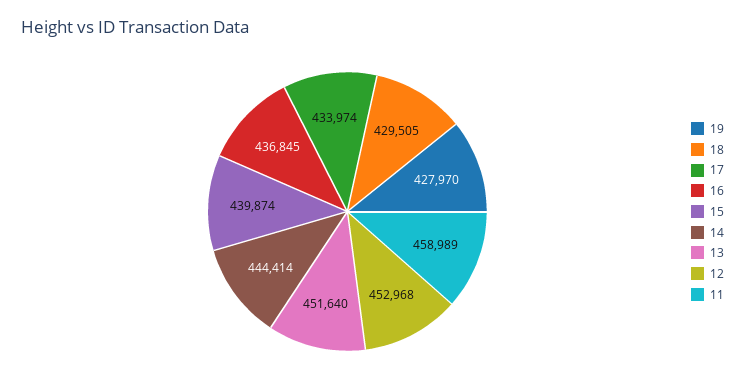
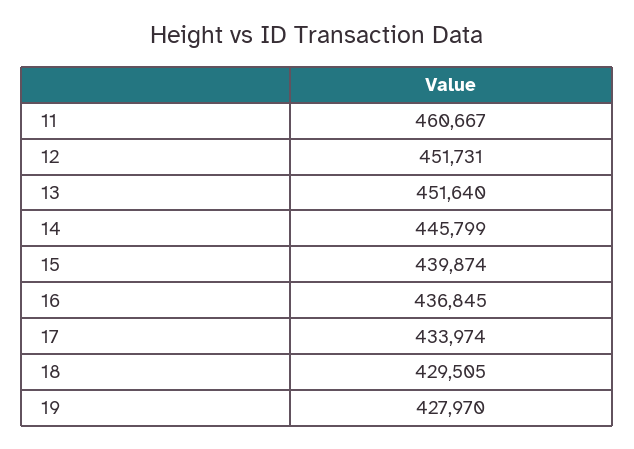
14: 444414 -> 445799
12: 452968 -> 451731
11: 458989 -> 460667

